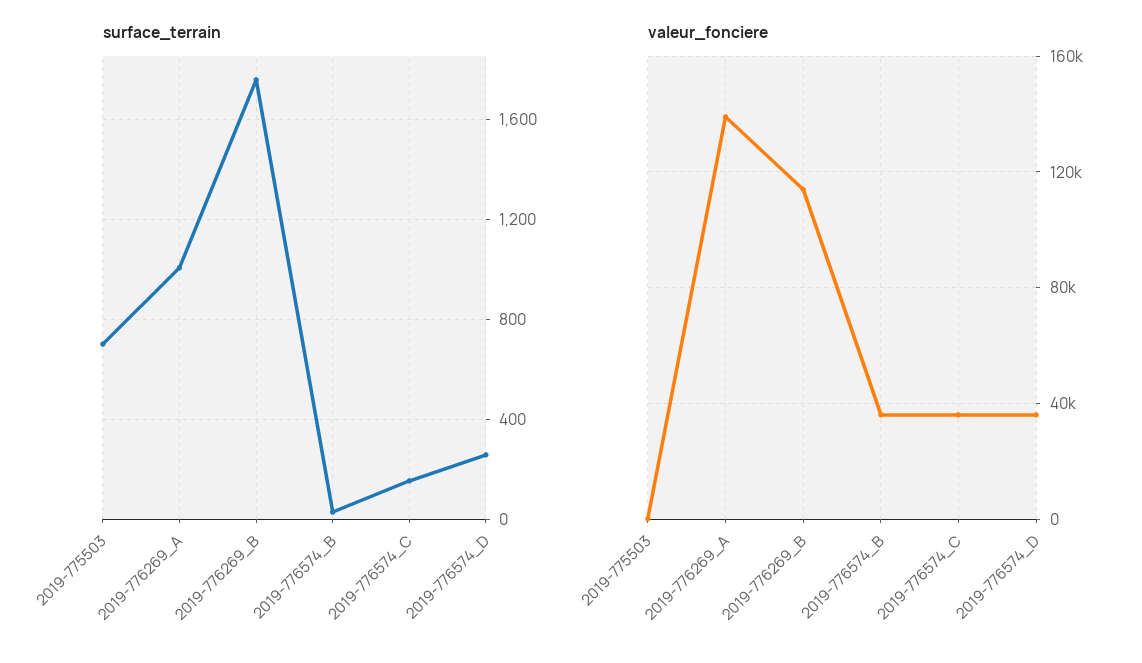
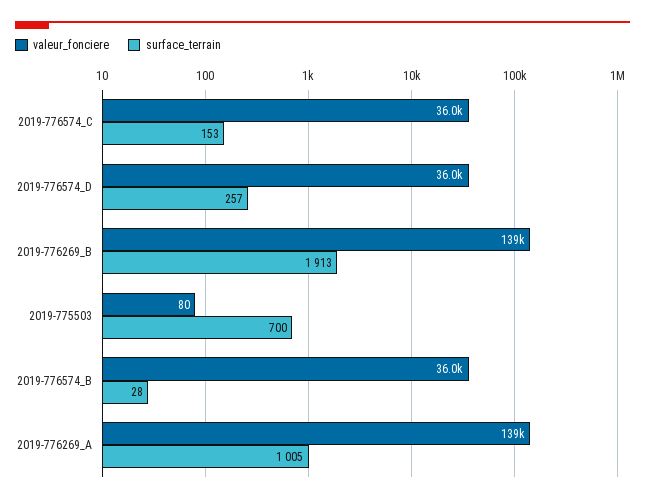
surface_terrain, 2019-776269_B: 1750 -> 1913
valeur_fonciere, 2019-776269_B: 115000 -> 139000

